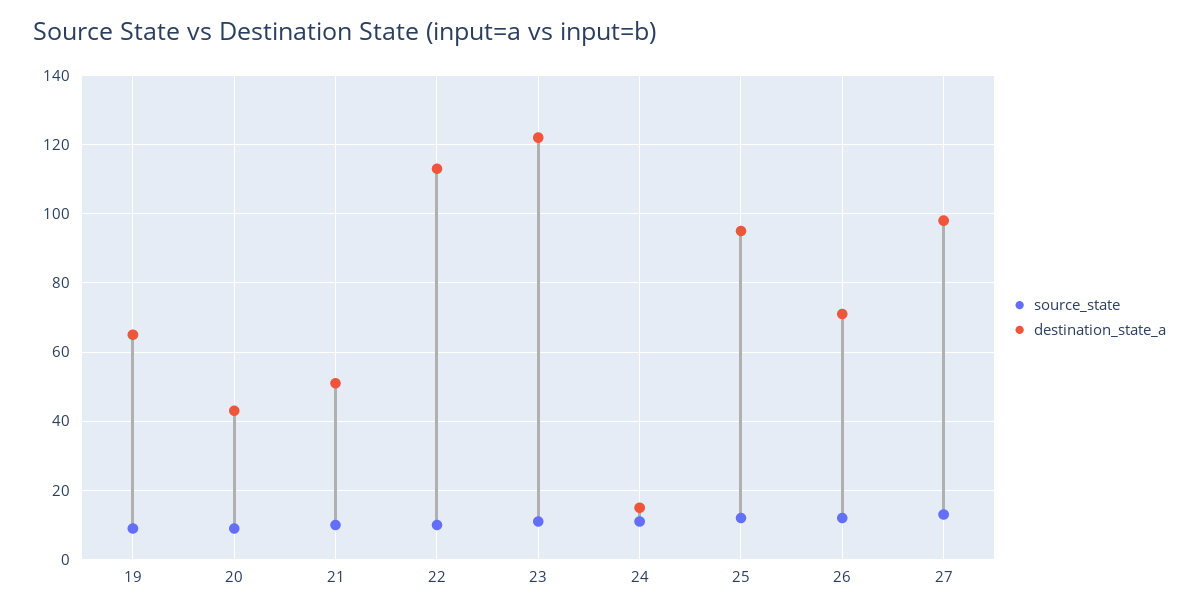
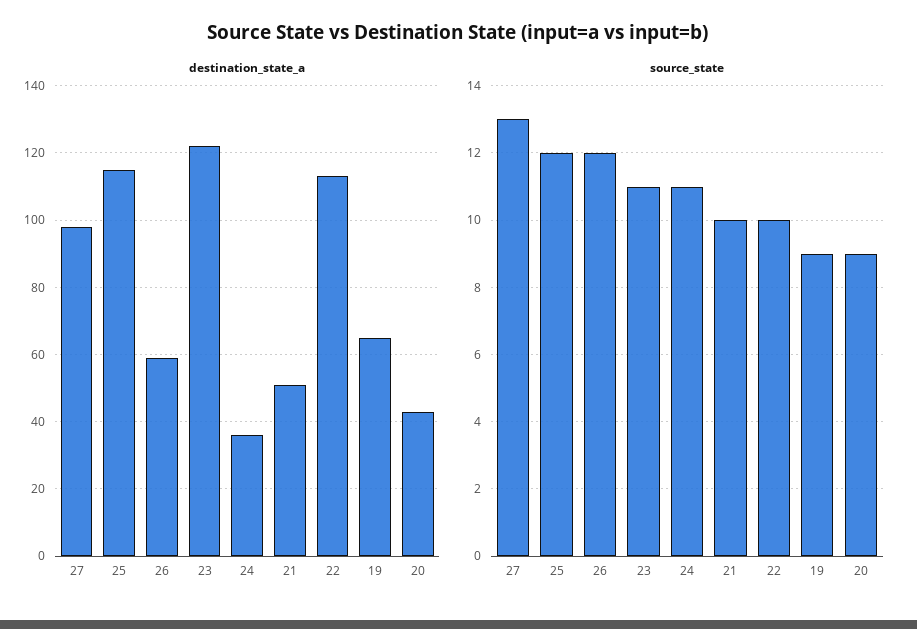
destination_state_a, 24: 15 -> 35
destination_state_a, 25: 95 -> 115
destination_state_a, 26: 70 -> 60

